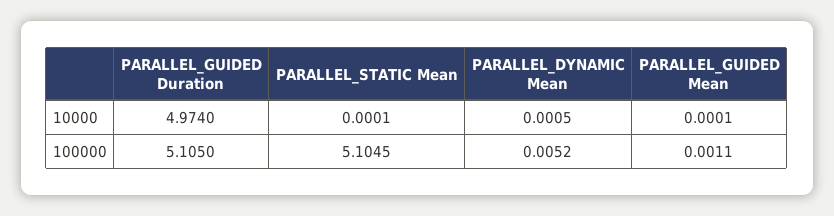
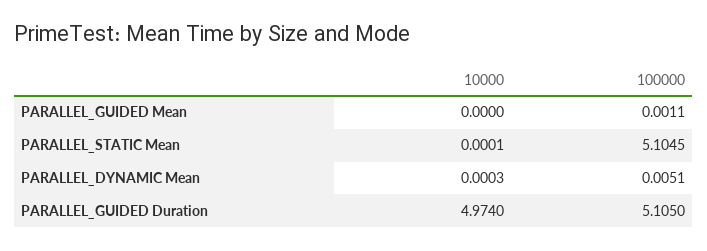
PARALLEL_DYNAMIC Mean, 10000: 0.0005 -> 0.0003
PARALLEL_GUIDED Mean, 10000: 0.0001 -> 0
PARALLEL_DYNAMIC Mean, 100000: 0.0052 -> 0.0051

